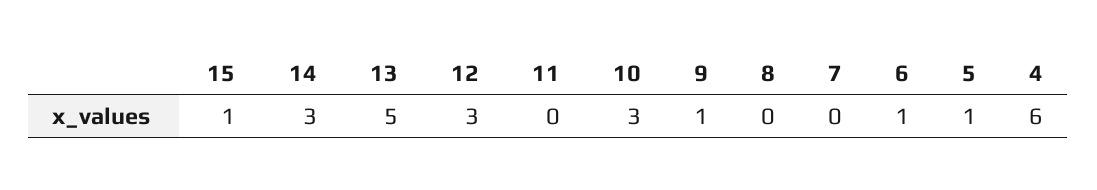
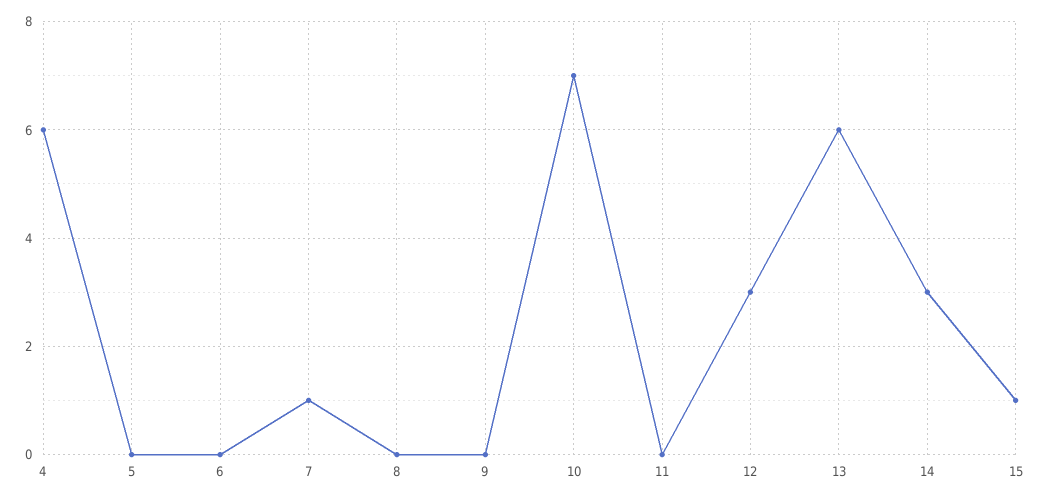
13: 5 -> 6
10: 3 -> 7
9: 1 -> 0
7: 0 -> 1
6: 1 -> 0
5: 1 -> 0

